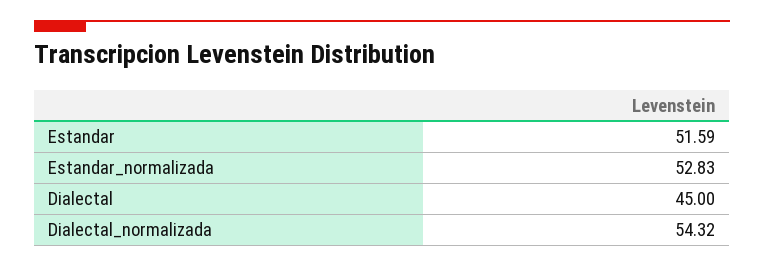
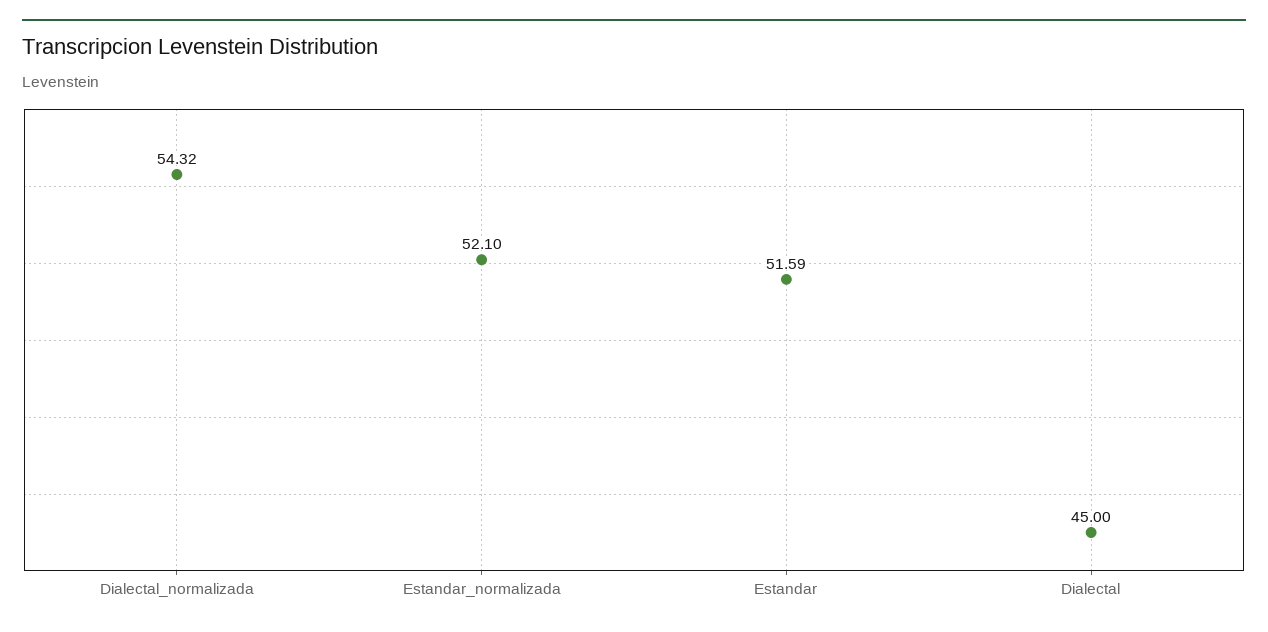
Estandar_normalizada: 52.83 -> 52.1

